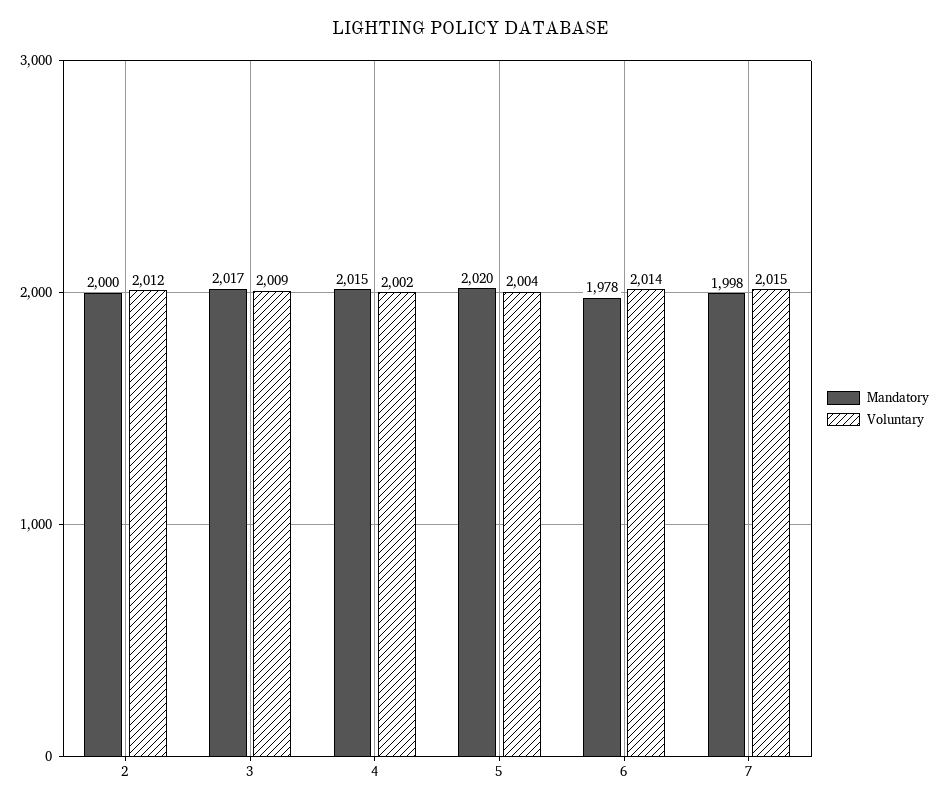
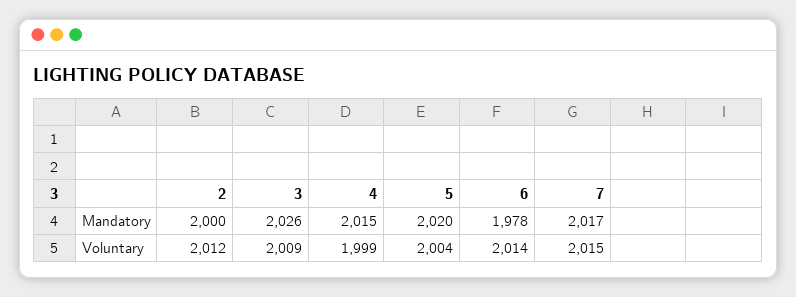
Mandatory, 3: 2017 -> 2026
Voluntary, 4: 2002 -> 1999
Mandatory, 7: 1998 -> 2017

